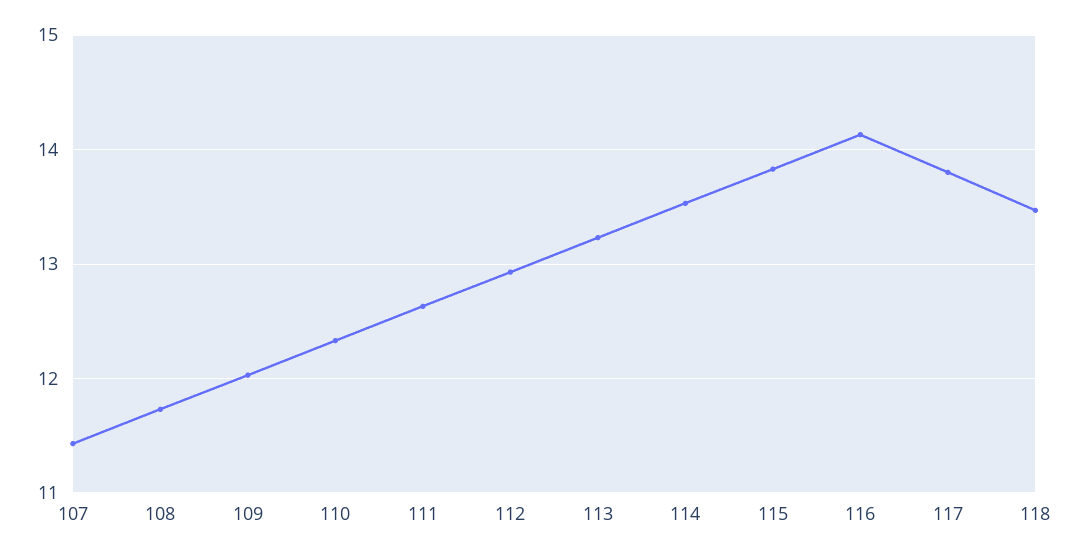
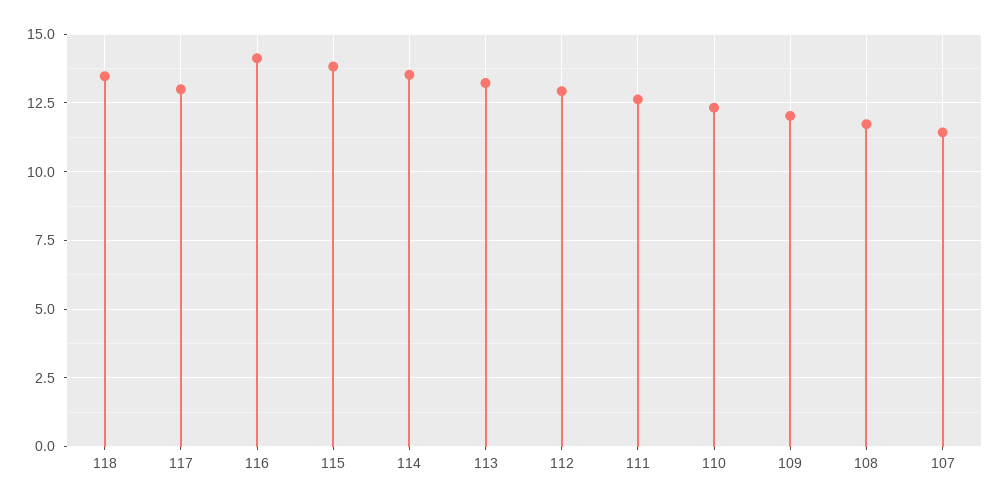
117: 13.8 -> 13

